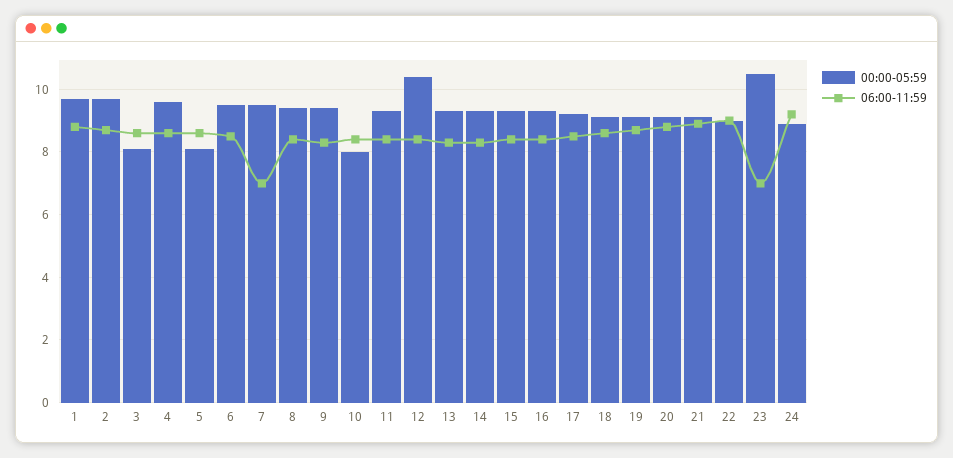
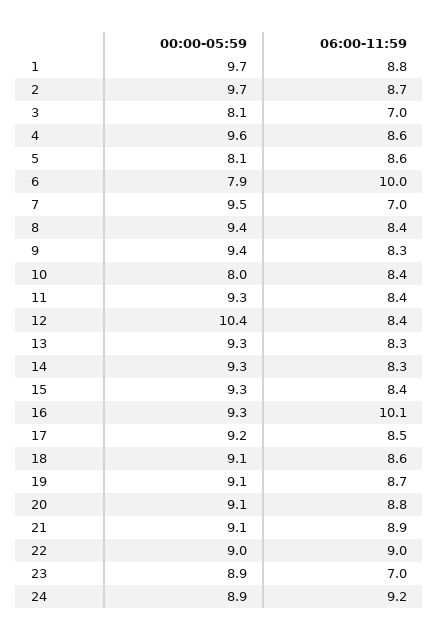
06:00-11:59, 3: 8.5 -> 7
00:00-05:59, 6: 9.5 -> 7.9
06:00-11:59, 6: 8.5 -> 10
06:00-11:59, 16: 8.5 -> 10.1
00:00-05:59, 23: 10.5 -> 8.9

